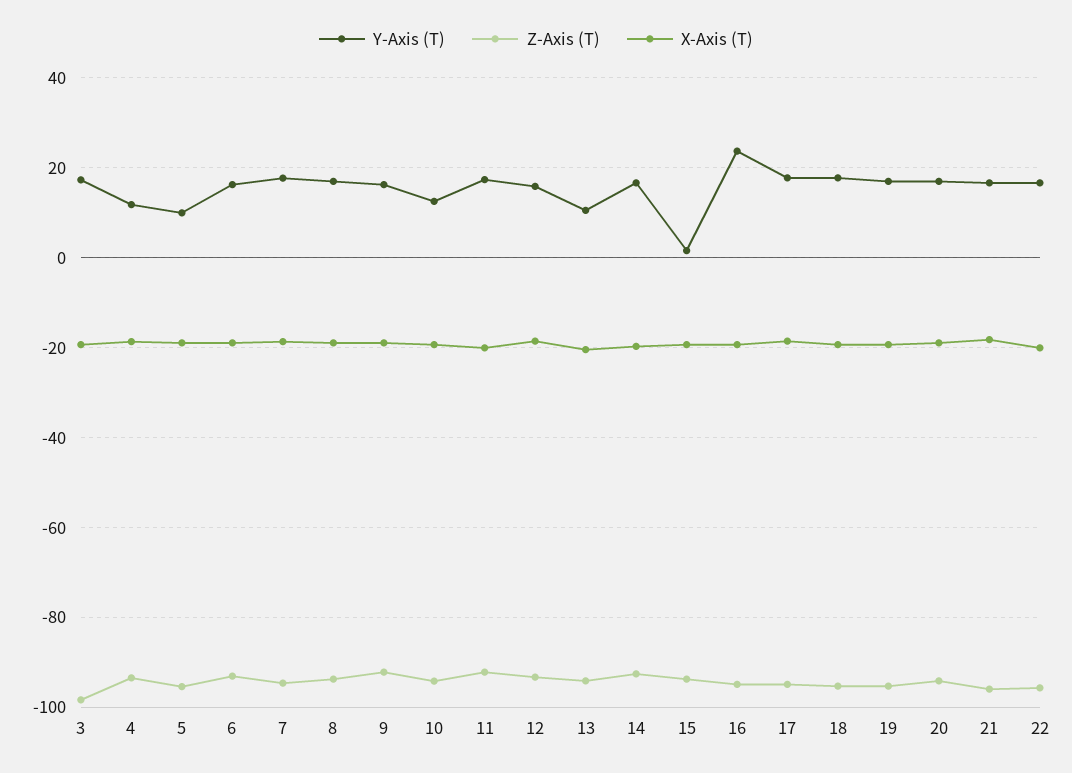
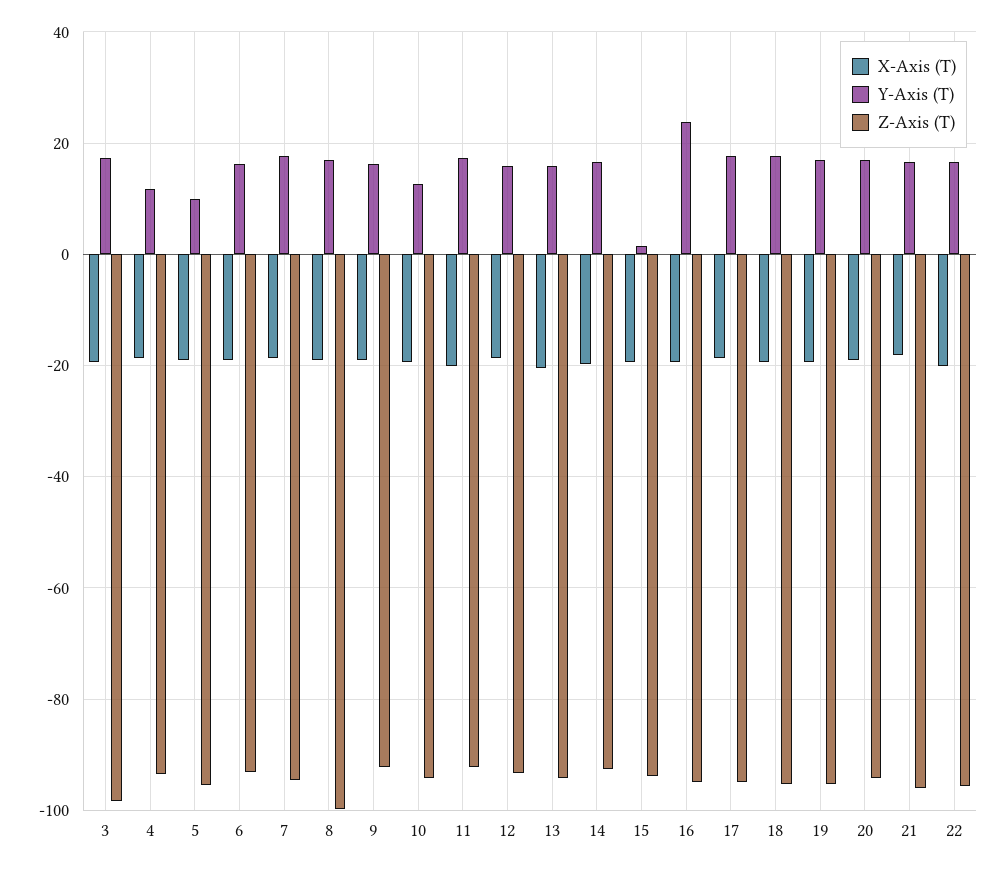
Z-Axis (T), 8: -94 -> -100
Y-Axis (T), 13: 10 -> 16

